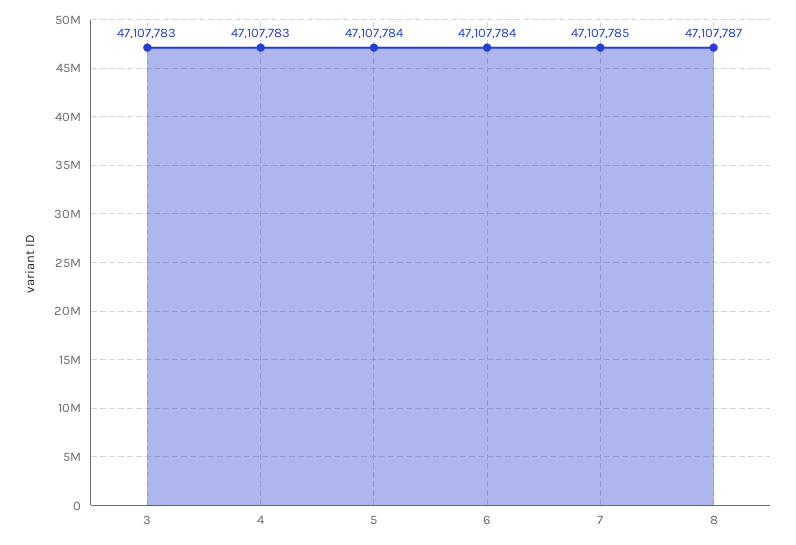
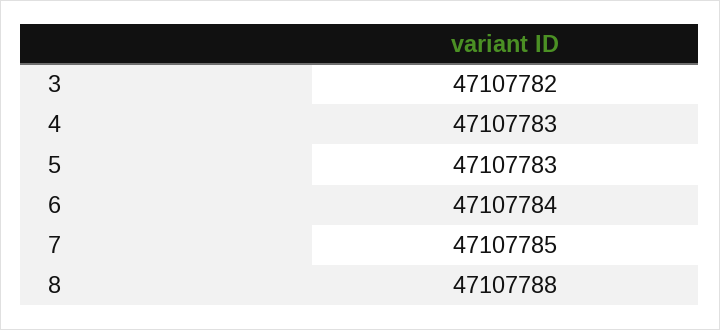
3: 47107783 -> 47107782
5: 47107784 -> 47107783
8: 47107787 -> 47107788

